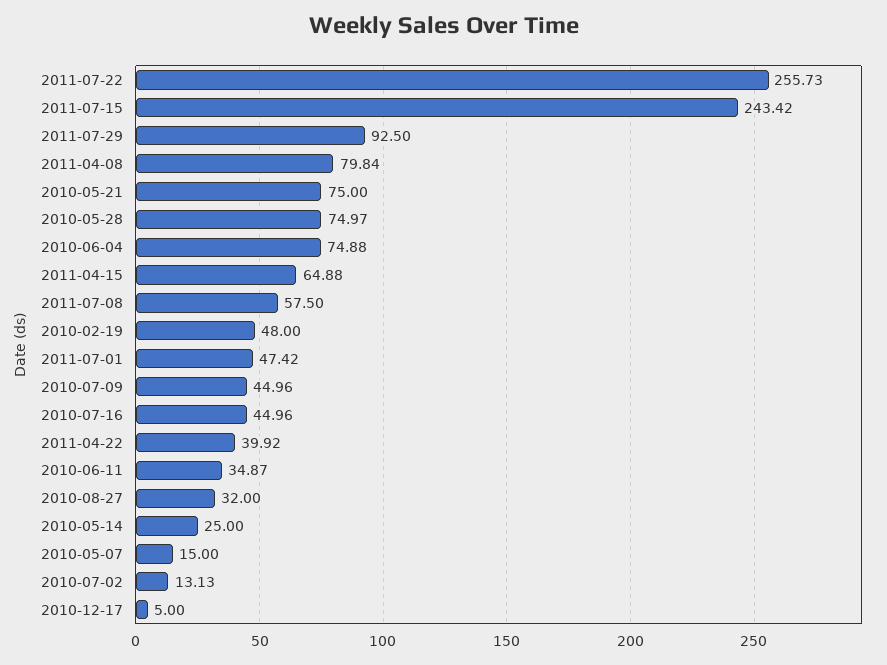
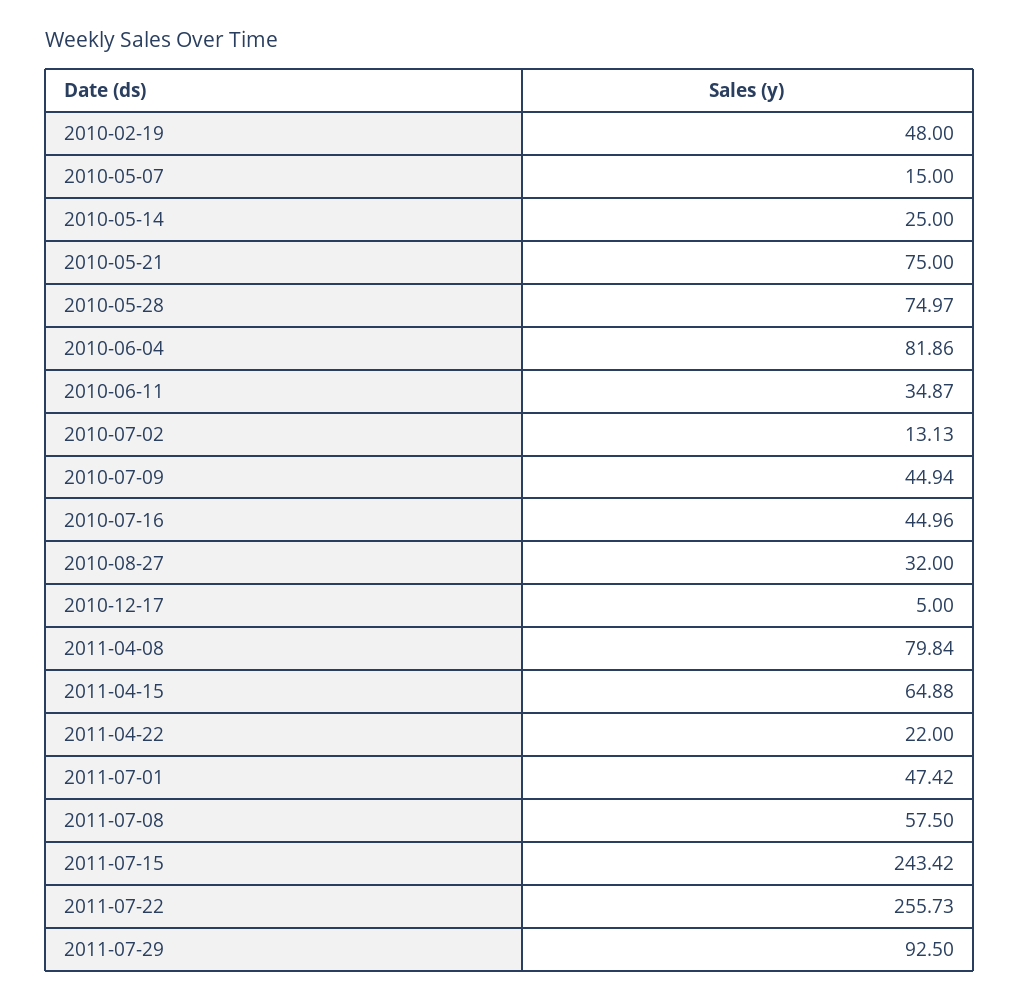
2010-06-04: 74.88 -> 81.86
2010-07-09: 44.96 -> 44.94
2011-04-22: 39.92 -> 22

